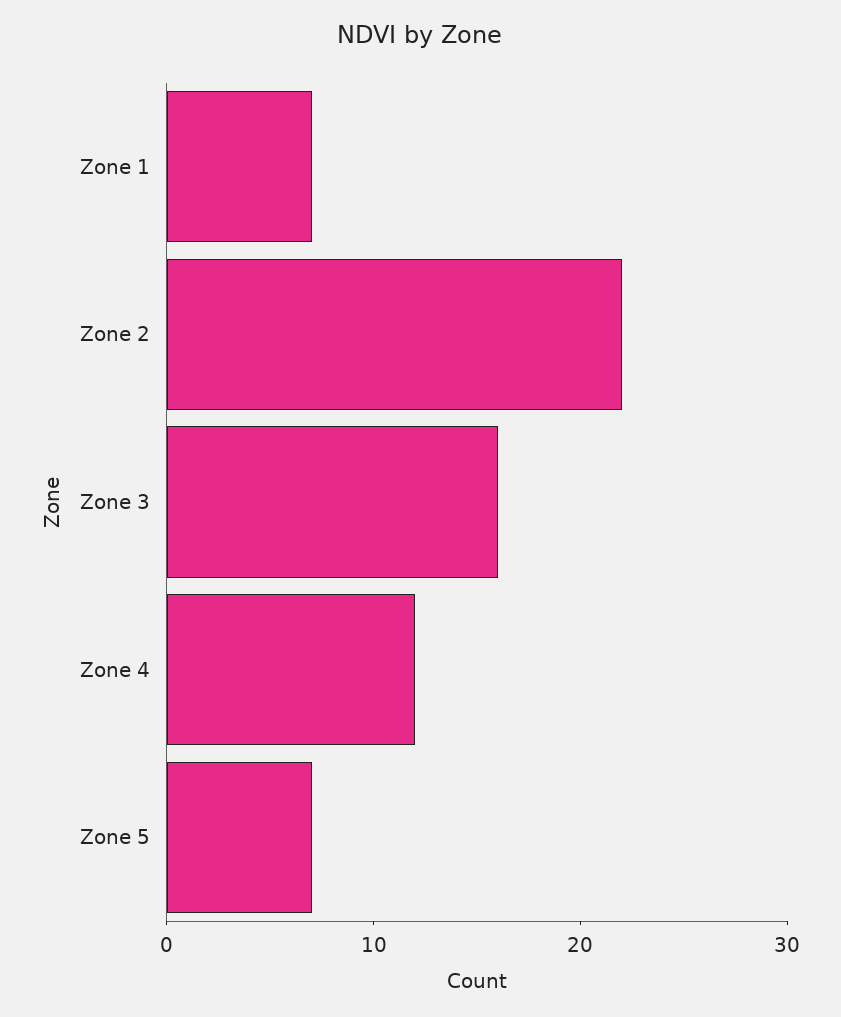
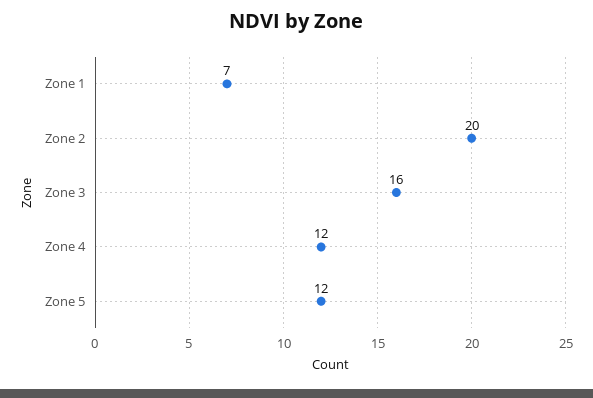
Zone 2: 22 -> 20
Zone 5: 7 -> 12

